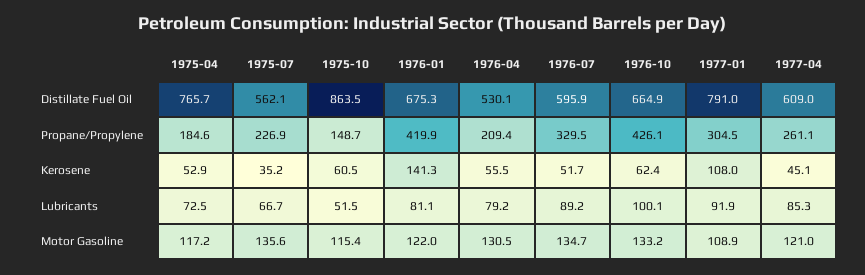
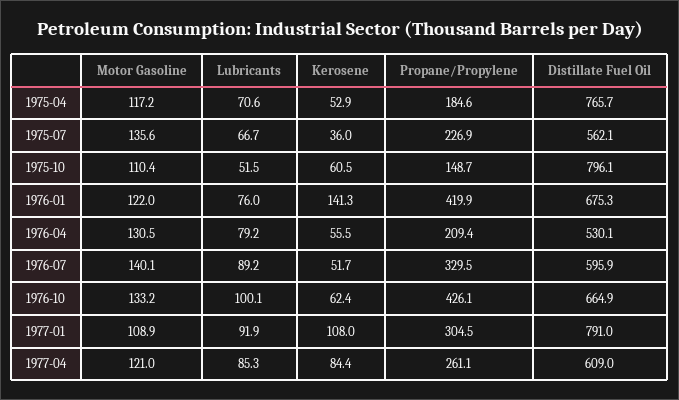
1975-10, Distillate Fuel Oil: 863.5 -> 796.1
1975-07, Kerosene: 35.2 -> 36
1977-04, Kerosene: 45.1 -> 84.4
1975-04, Lubricants: 72.5 -> 70.6
1976-01, Lubricants: 81.1 -> 76
1975-10, Motor Gasoline: 115.4 -> 110.4
1976-07, Motor Gasoline: 134.7 -> 140.1

